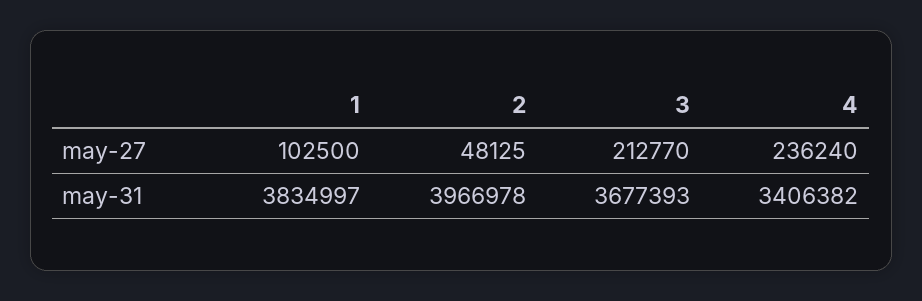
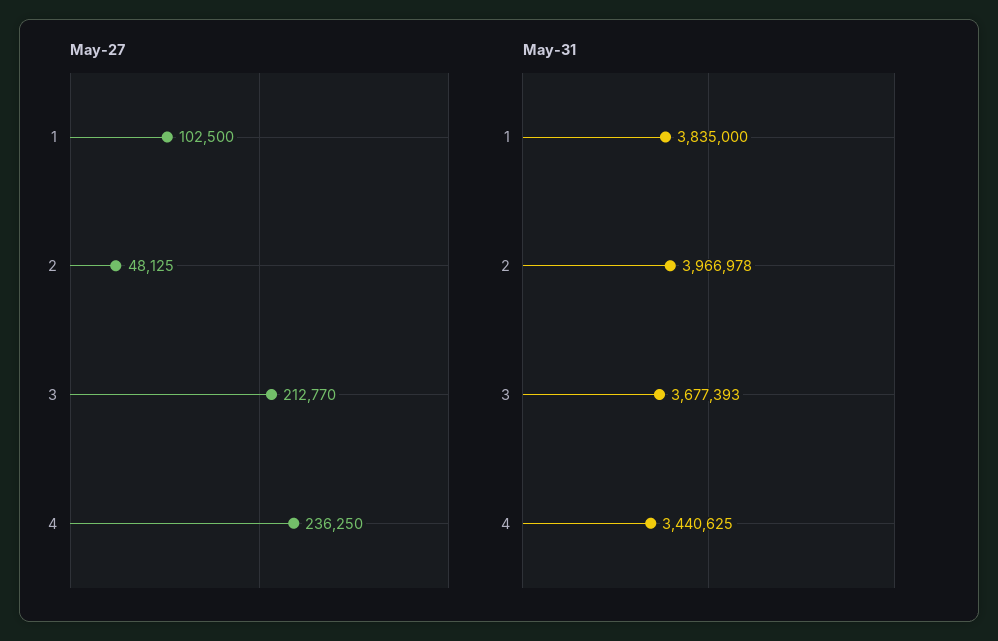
may-27, 4: 236240 -> 236250
may-31, 1: 3834997 -> 3835000
may-31, 4: 3406382 -> 3440625

